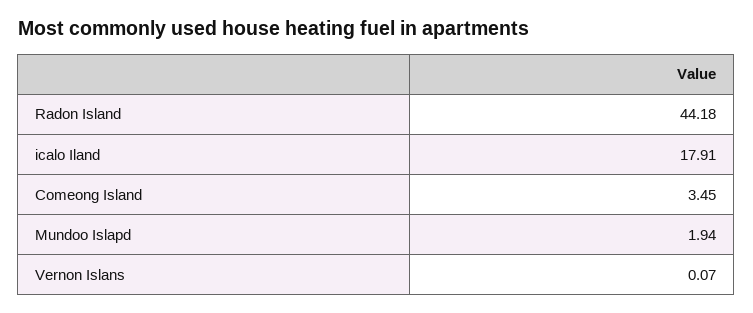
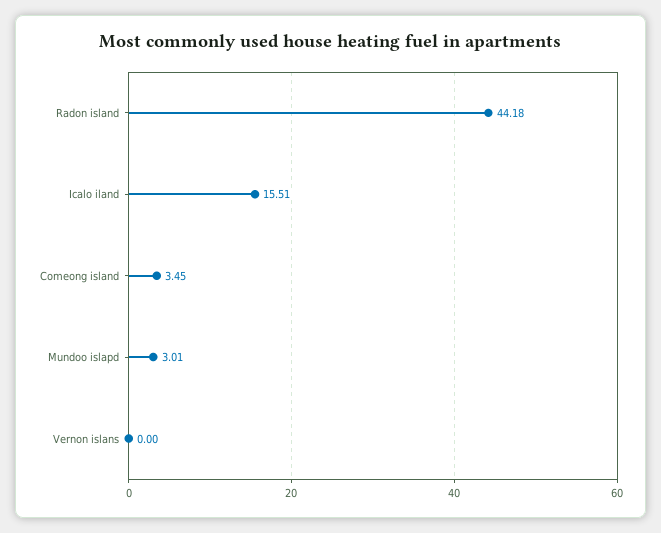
icalo Iland: 17.91 -> 15.51
Mundoo Islapd: 1.94 -> 3.01
Vernon Islans: 0.07 -> 0

